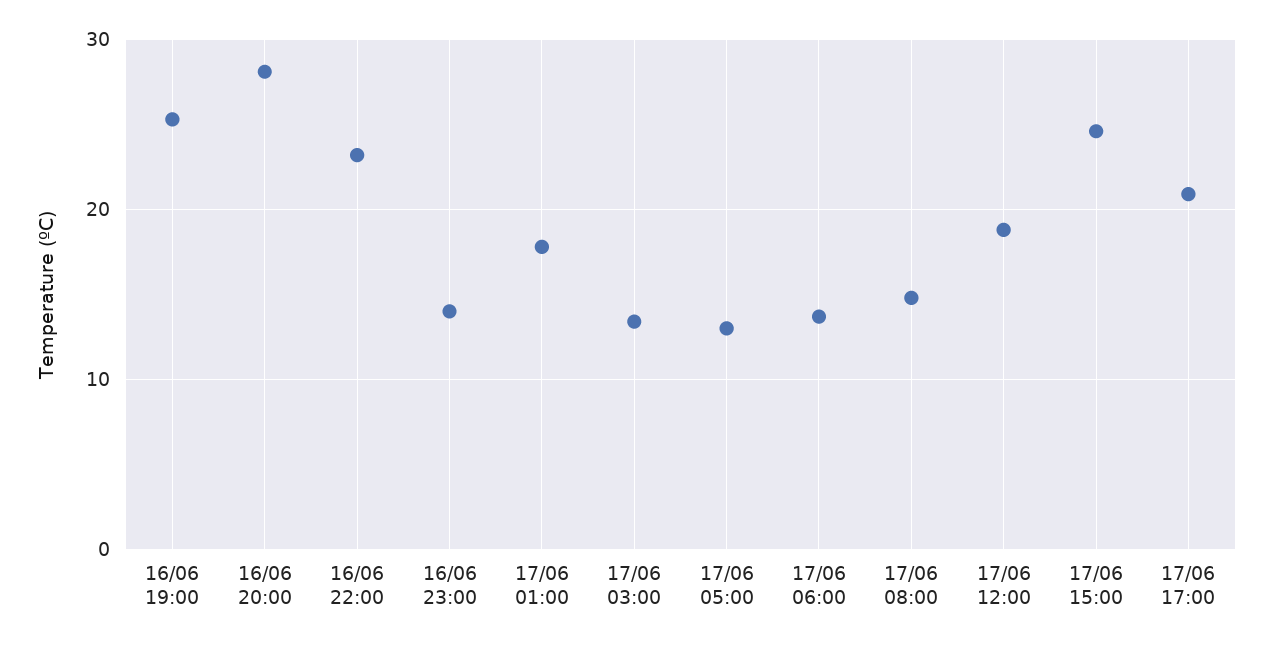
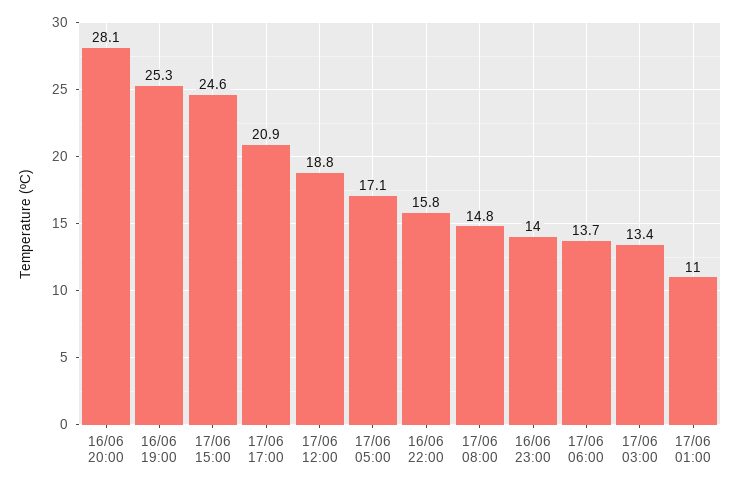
16/06 22:00: 23 -> 15.8
17/06 01:00: 18 -> 11
17/06 05:00: 13 -> 17.1

